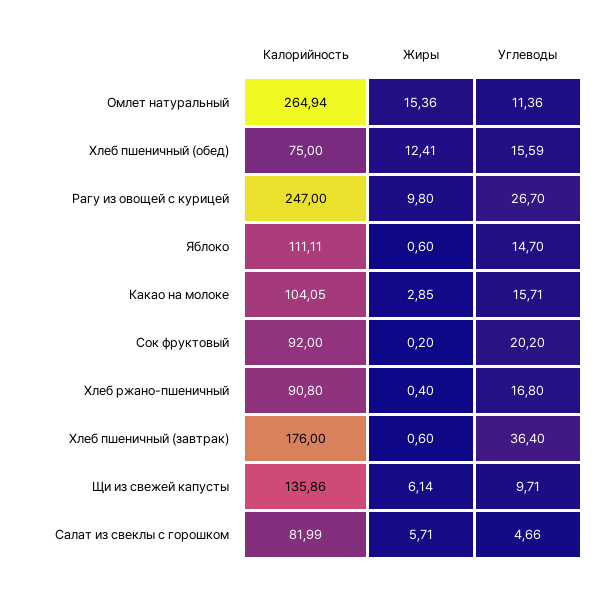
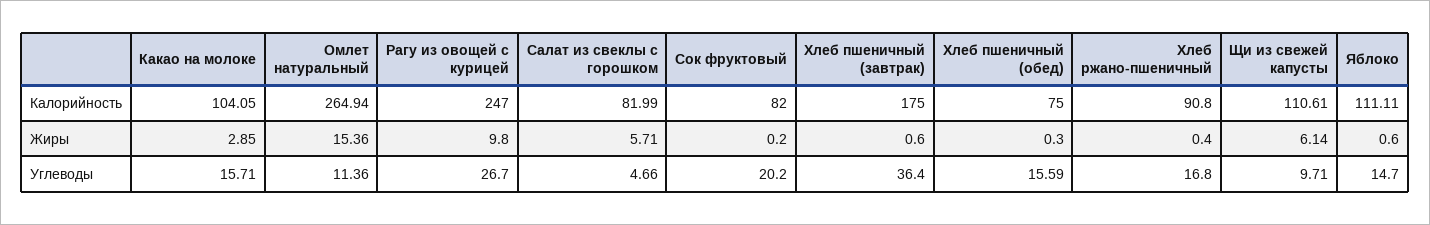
Жиры, Хлеб пшеничный (обед): 12.41 -> 0.3
Калорийность, Сок фруктовый: 92 -> 82
Калорийность, Хлеб пшеничный (завтрак): 176 -> 175
Калорийность, Щи из свежей капусты: 135.86 -> 110.61

